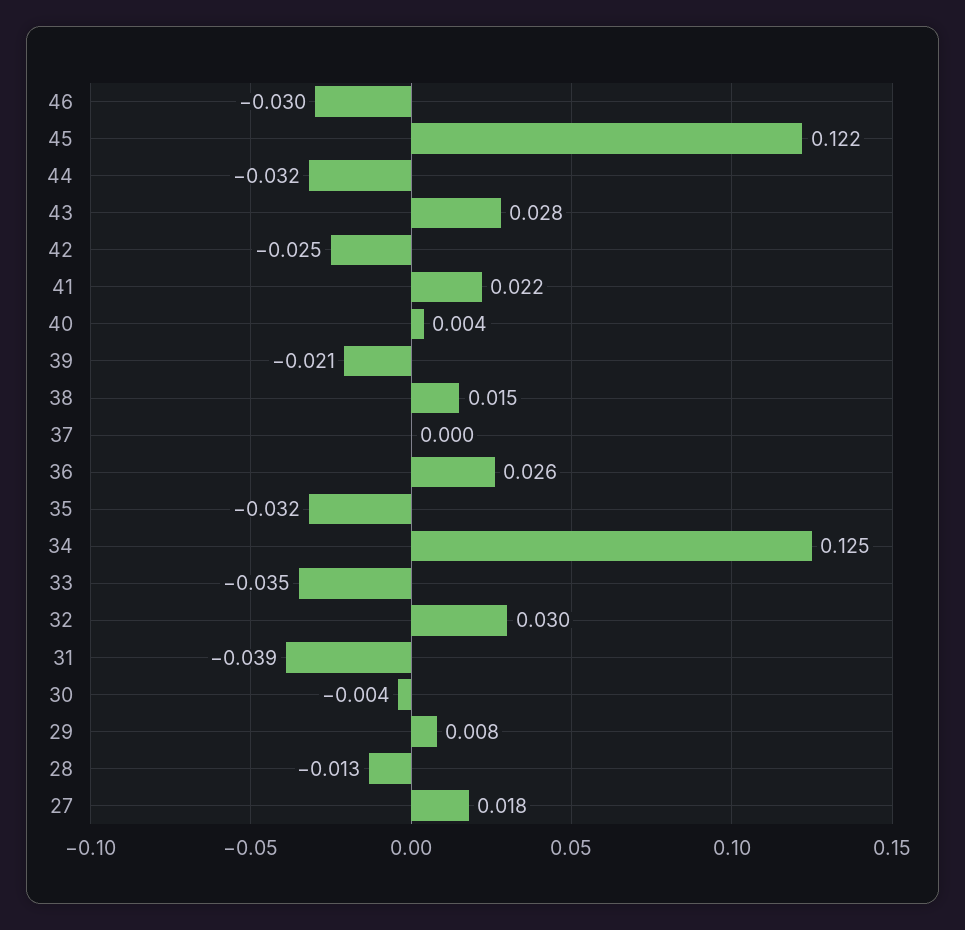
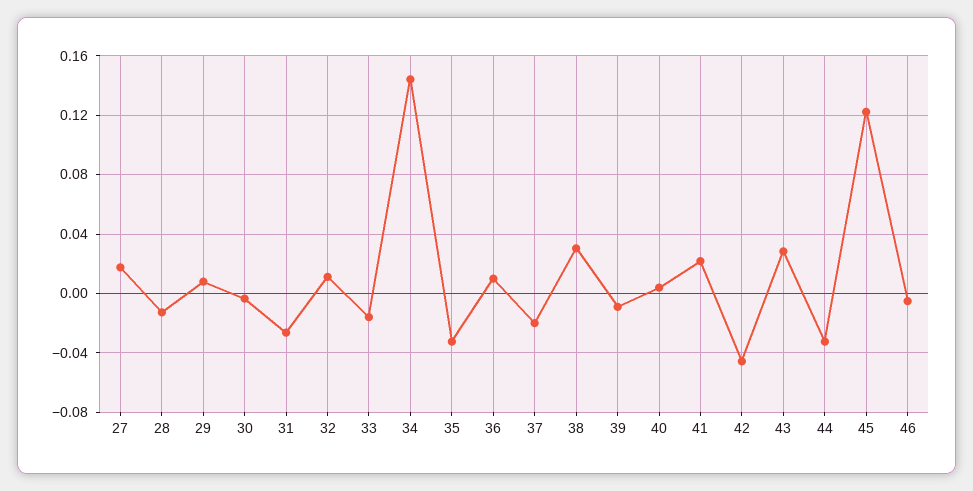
46: -0.03 -> -0.005
42: -0.025 -> -0.045
39: -0.021 -> -0.01
38: 0.015 -> 0.03
37: 0 -> -0.02
36: 0.026 -> 0.01
34: 0.125 -> 0.145
33: -0.035 -> -0.015
32: 0.03 -> 0.01
31: -0.039 -> -0.025

